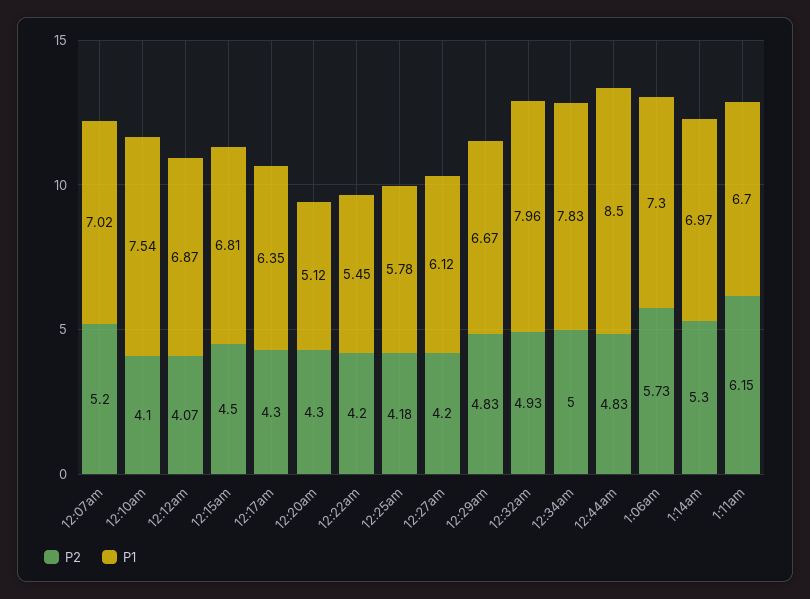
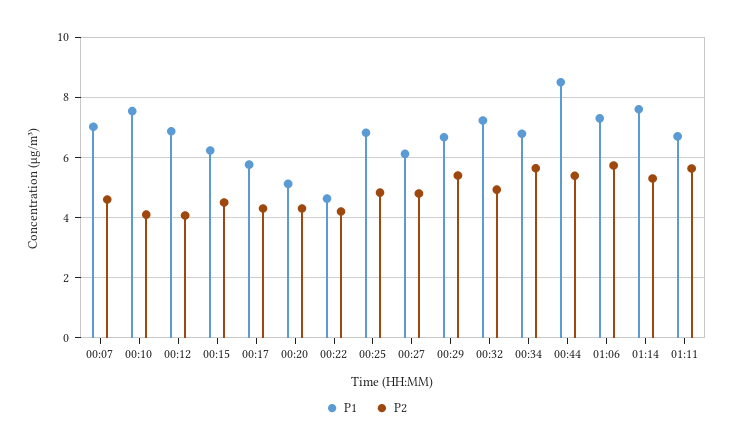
P2, 12:07am: 5.2 -> 4.6
P1, 12:15am: 6.81 -> 6.2
P1, 12:17am: 6.35 -> 5.8
P1, 12:22am: 5.45 -> 4.6
P2, 12:25am: 4.18 -> 4.8
P1, 12:25am: 5.78 -> 6.8
P2, 12:27am: 4.2 -> 4.8
P2, 12:29am: 4.83 -> 5.4
P1, 12:32am: 7.96 -> 7.2
P2, 12:34am: 5 -> 5.6
P1, 12:34am: 7.83 -> 6.8
P2, 12:44am: 4.83 -> 5.4
P1, 1:14am: 6.97 -> 7.6
P2, 1:11am: 6.15 -> 5.6

